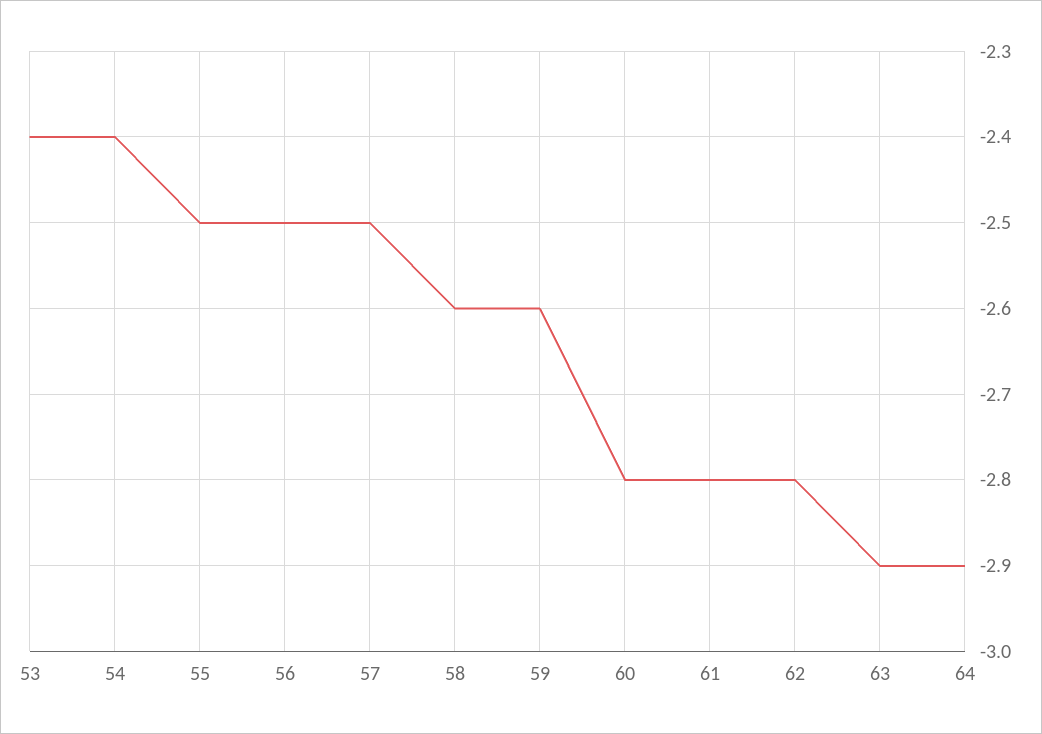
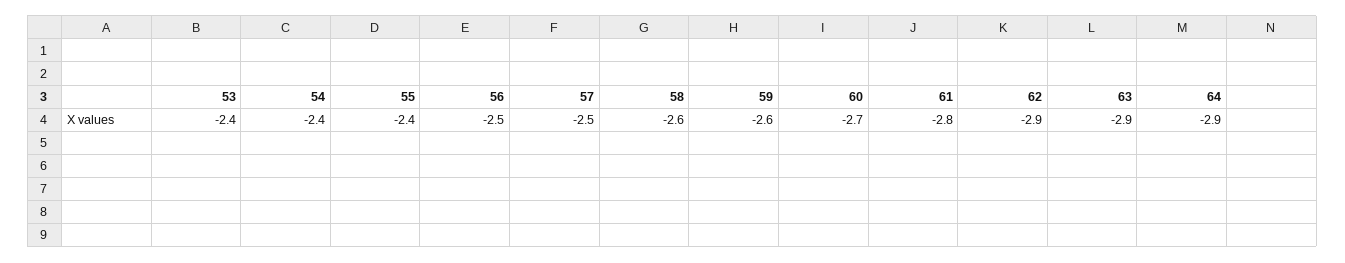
55: -2.5 -> -2.4
60: -2.8 -> -2.7
62: -2.8 -> -2.9

